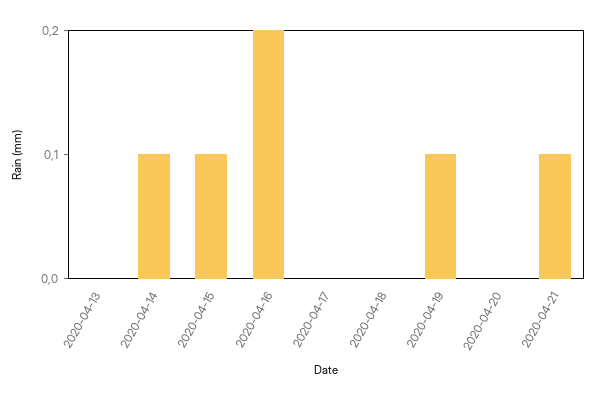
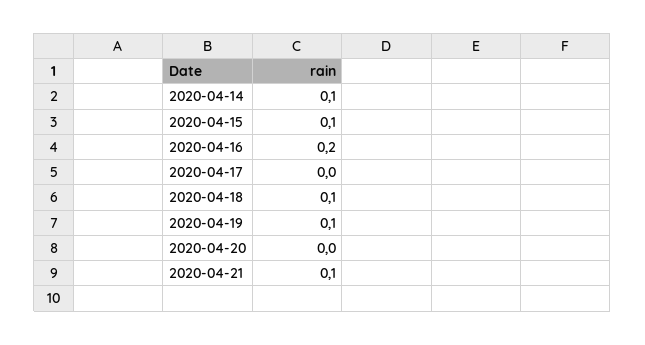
2020-04-13: 0 -> none
2020-04-18: 0 -> 0.1

